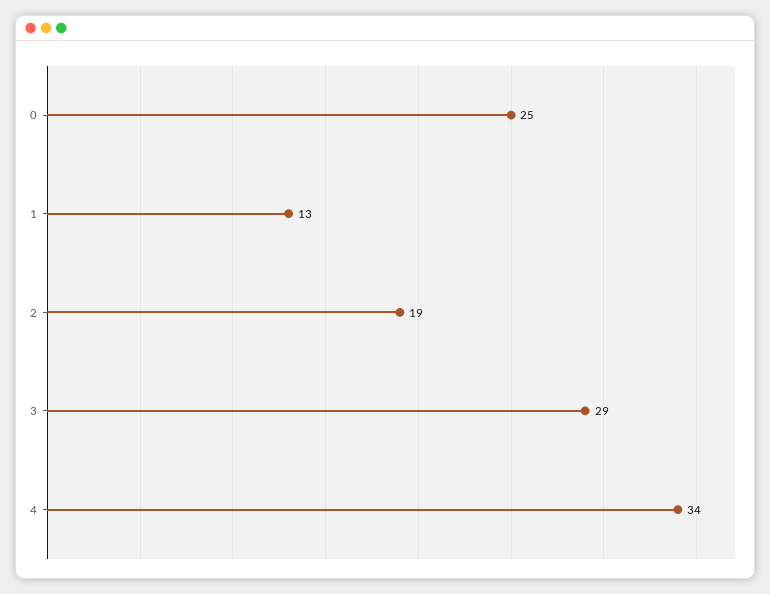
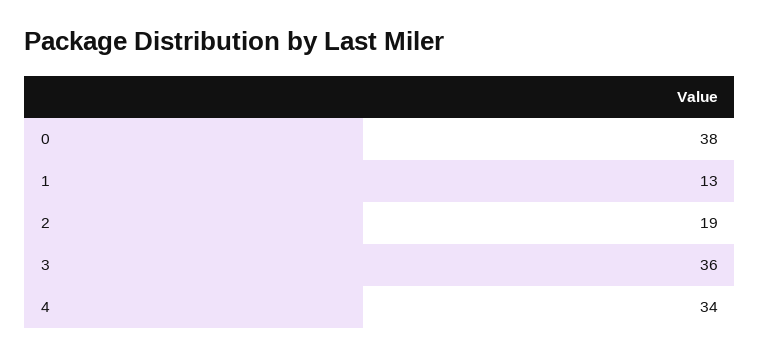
0: 25 -> 38
3: 29 -> 36

